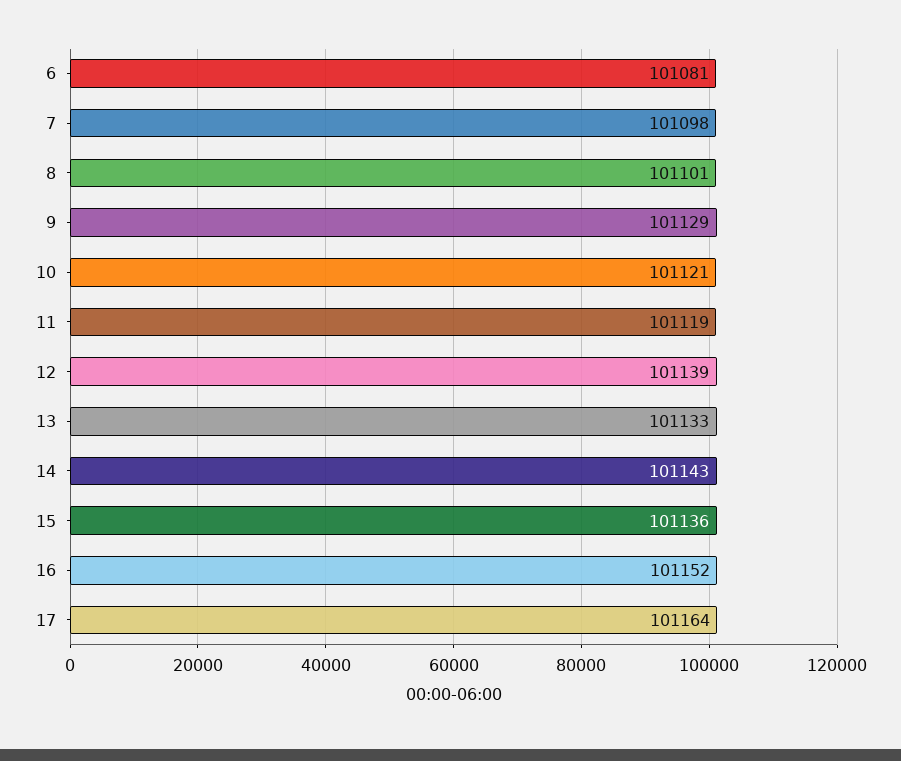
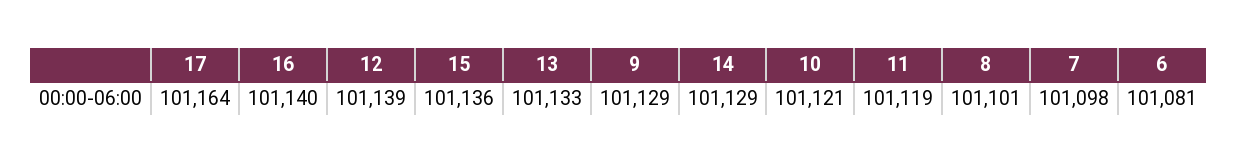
14: 101143 -> 101129
16: 101152 -> 101140

